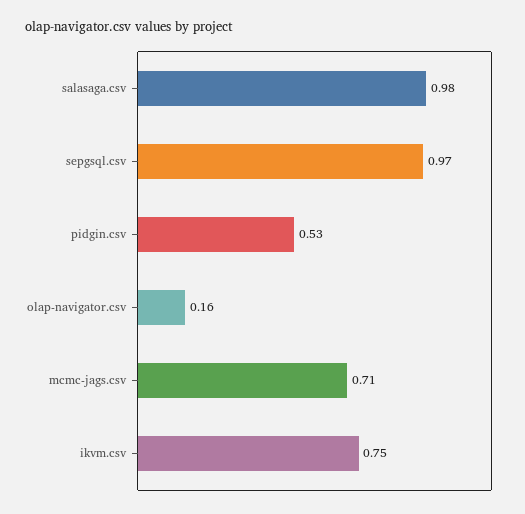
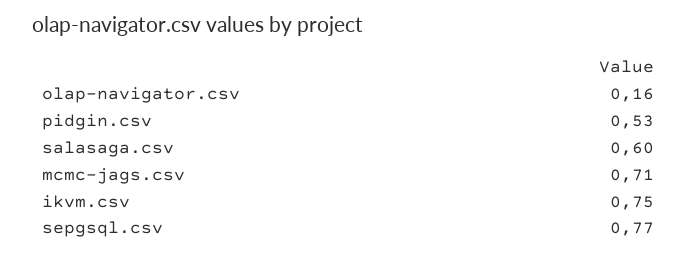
salasaga.csv: 0.98 -> 0.6
sepgsql.csv: 0.97 -> 0.77

